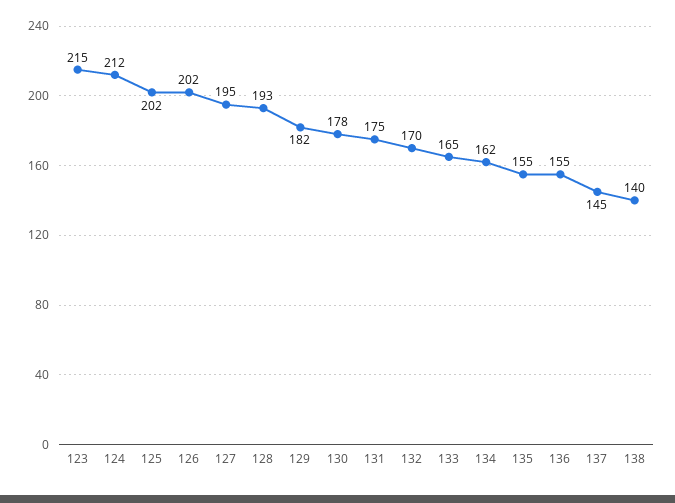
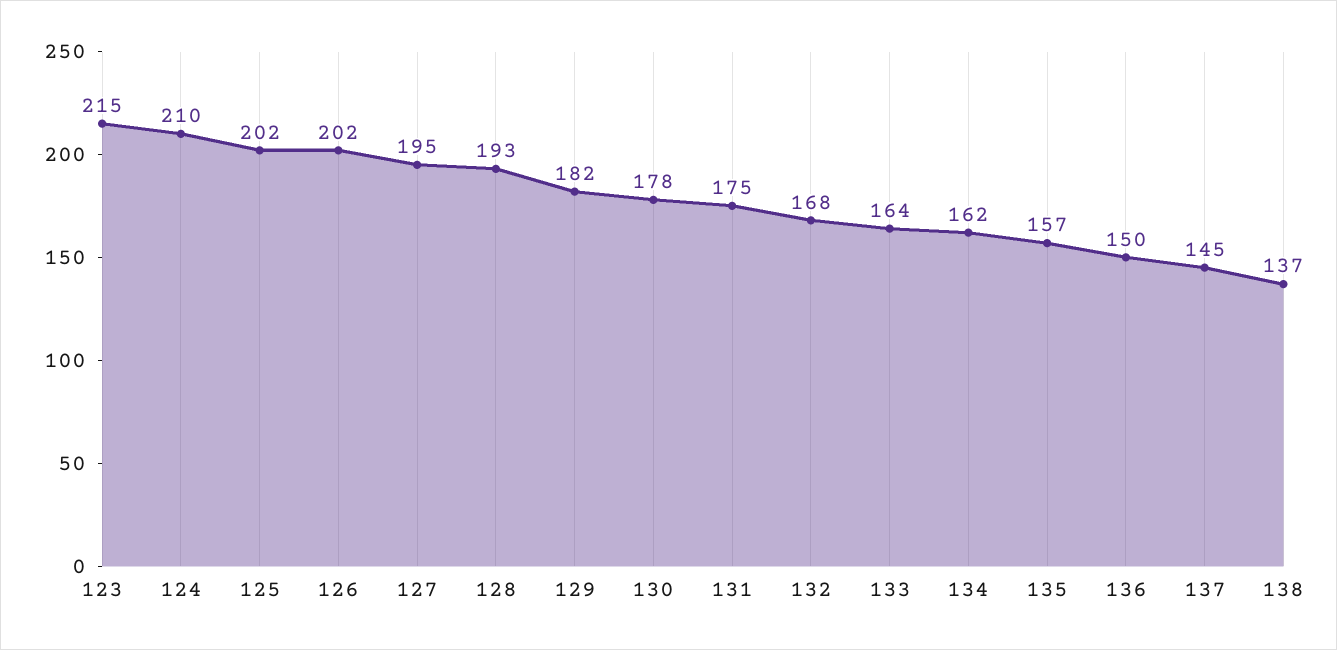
124: 212 -> 210
132: 170 -> 168
133: 165 -> 164
135: 155 -> 157
136: 155 -> 150
138: 140 -> 137

